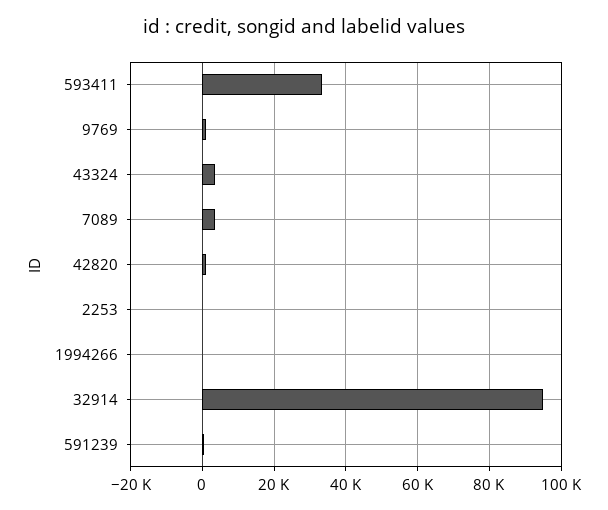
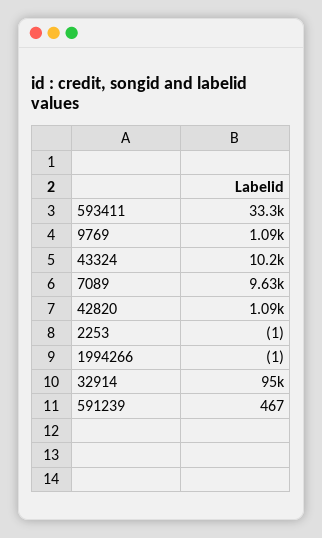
43324: 4000 -> 10200
7089: 4000 -> 9630

